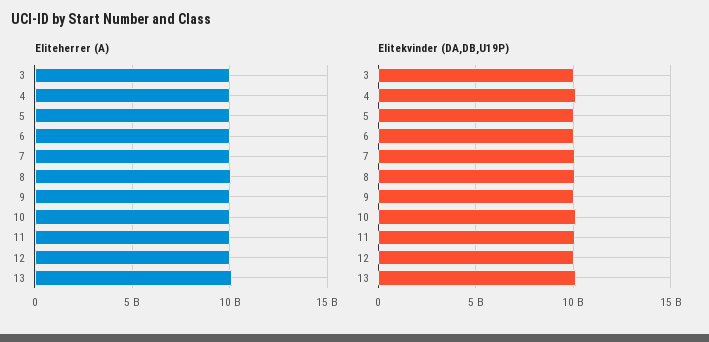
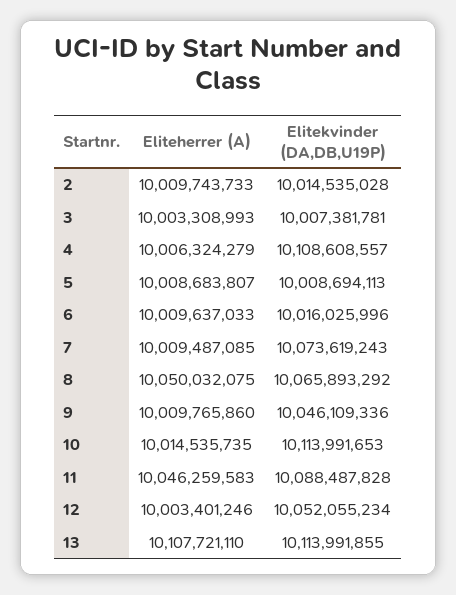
Eliteherrer (A), 2: none -> 10009743733
Elitekvinder (DA,DB,U19P), 2: none -> 10014535028

